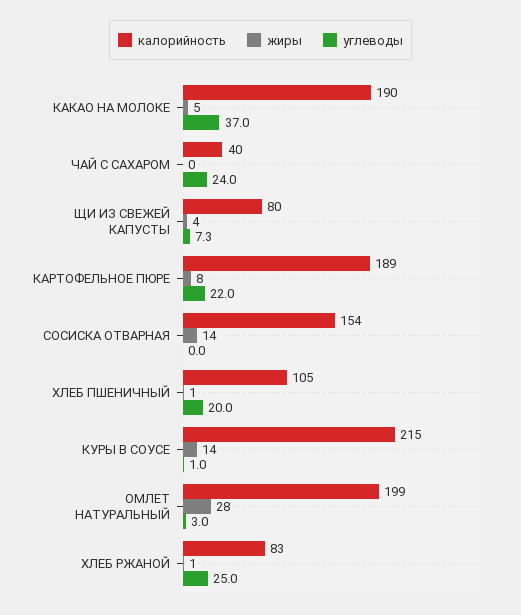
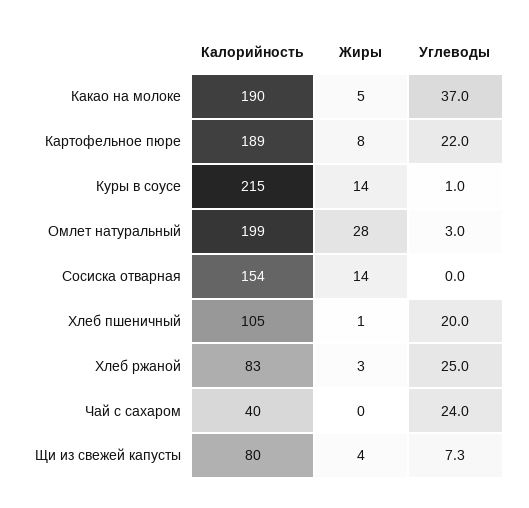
жиры, ХЛЕБ РЖАНОЙ: 1 -> 3

